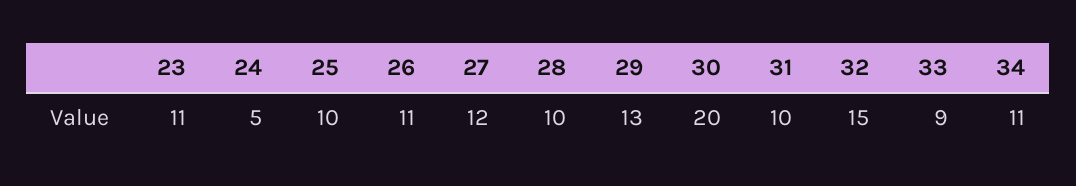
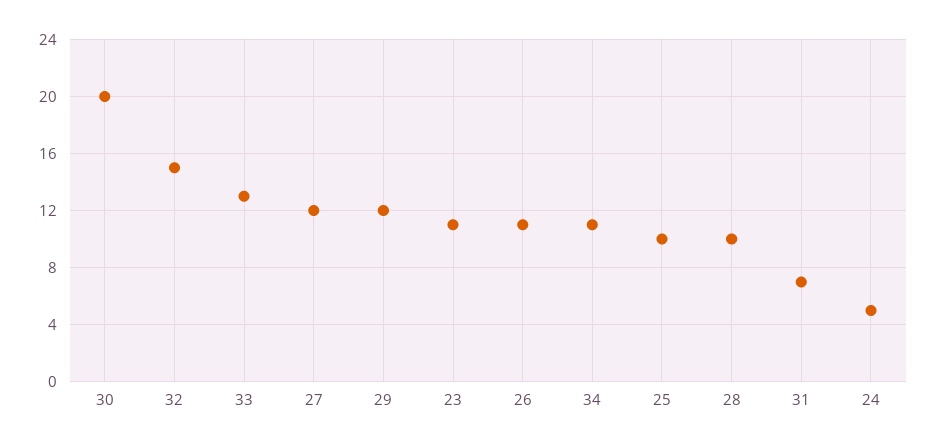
29: 13 -> 12
31: 10 -> 7
33: 9 -> 13

